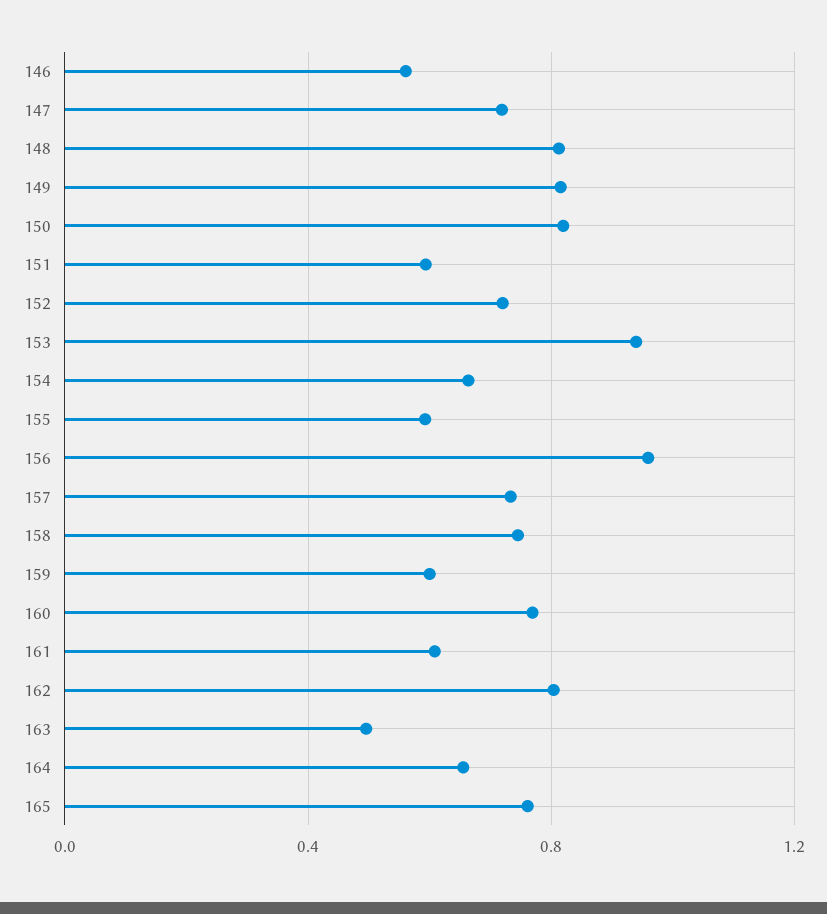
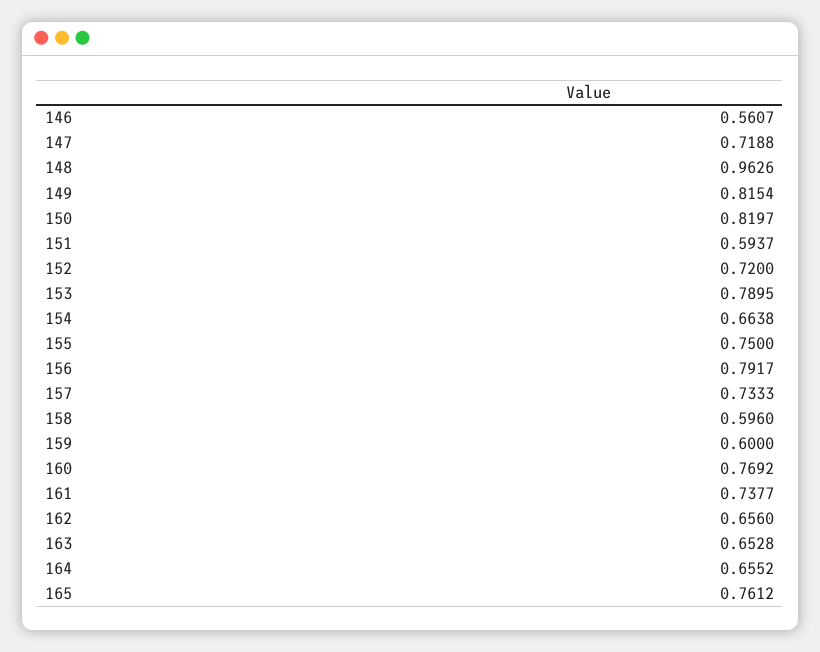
148: 0.8 -> 0.9626
153: 0.95 -> 0.7895
155: 0.6 -> 0.75
156: 0.95 -> 0.7917
158: 0.75 -> 0.596
161: 0.6 -> 0.7377
162: 0.8 -> 0.656
163: 0.5 -> 0.6528

